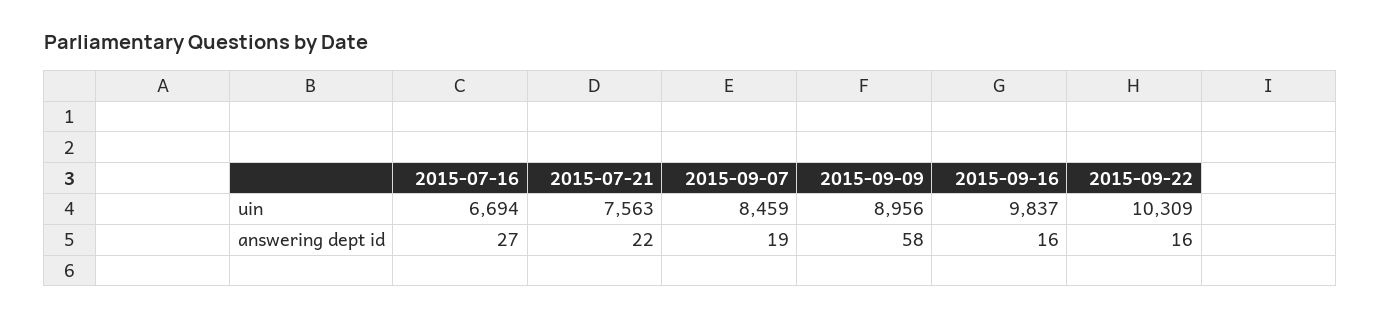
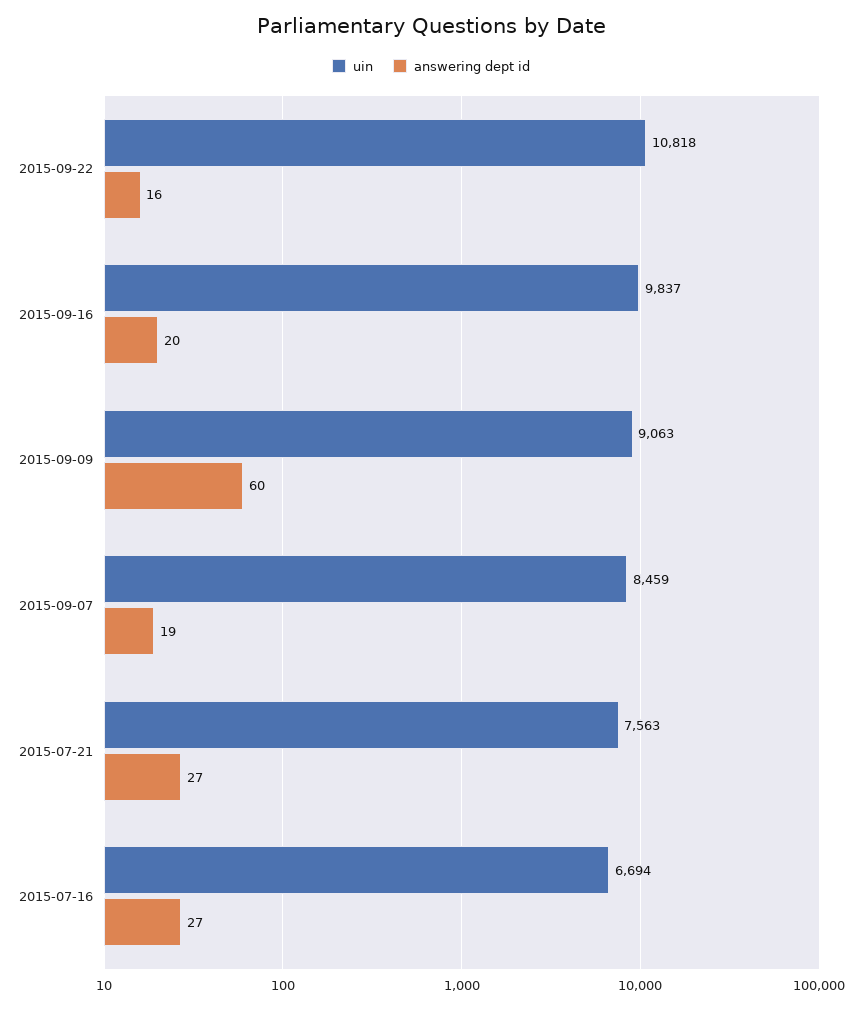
uin, 2015-09-09: 8956 -> 9063
uin, 2015-09-22: 10309 -> 10818
answering dept id, 2015-07-21: 22 -> 27
answering dept id, 2015-09-09: 58 -> 60
answering dept id, 2015-09-16: 16 -> 20

